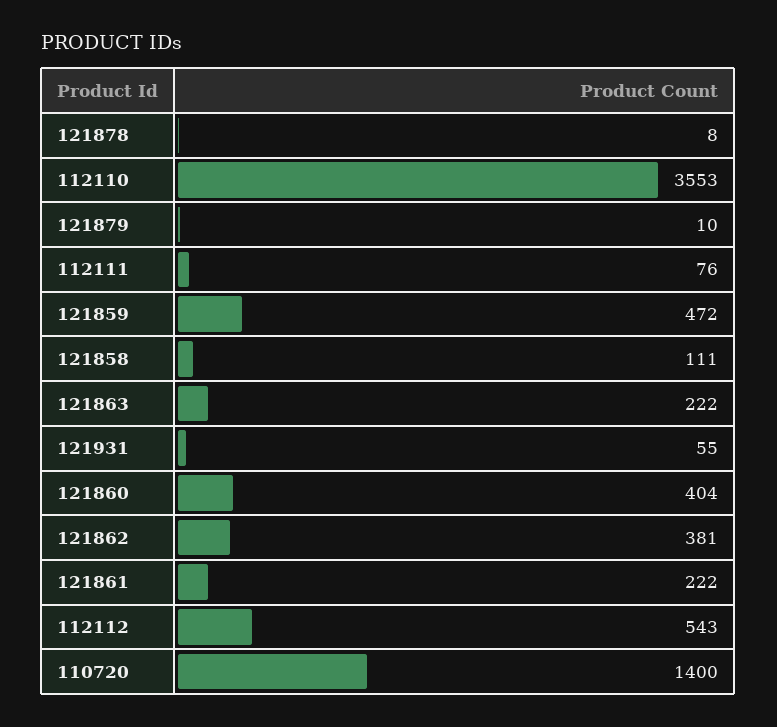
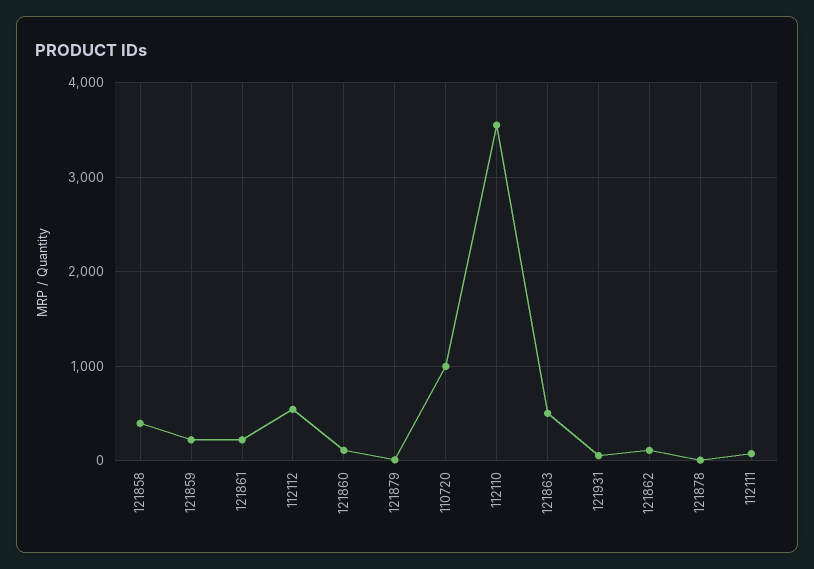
121859: 472 -> 200
121858: 111 -> 400
121863: 222 -> 500
121860: 404 -> 100
121862: 381 -> 100
110720: 1400 -> 1000

